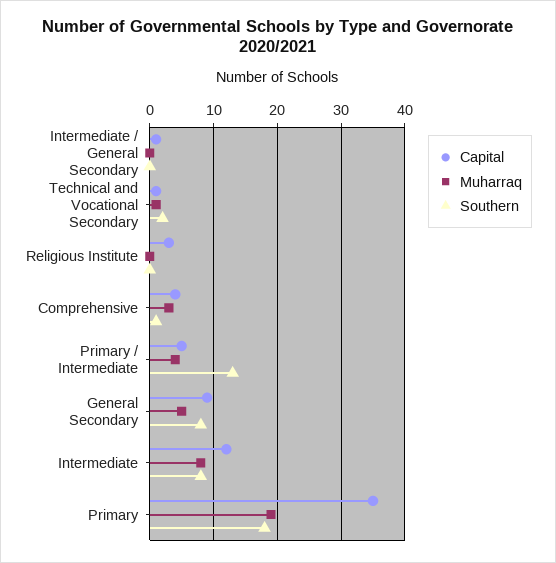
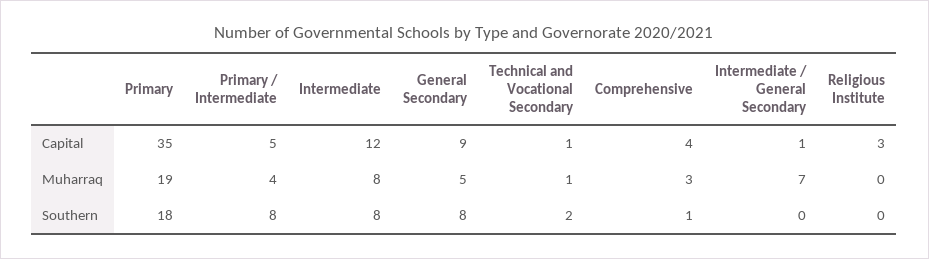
Muharraq, Intermediate / General Secondary: 0 -> 7
Southern, Primary / Intermediate: 13 -> 8

